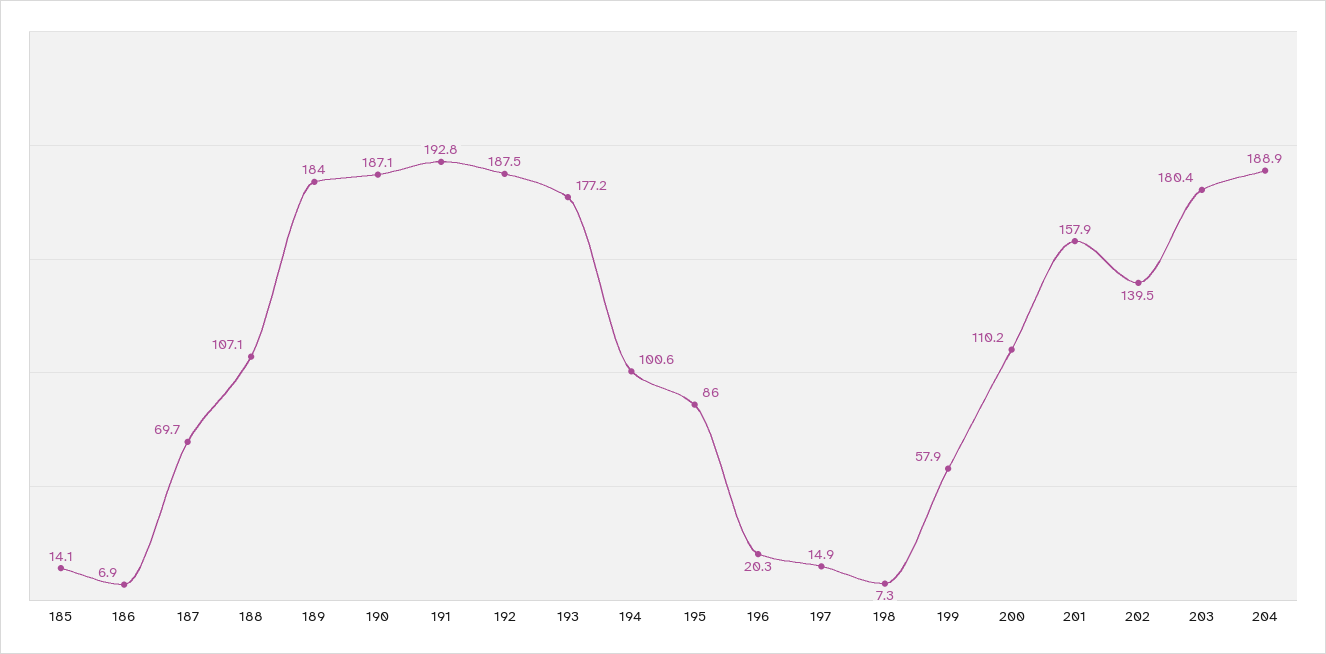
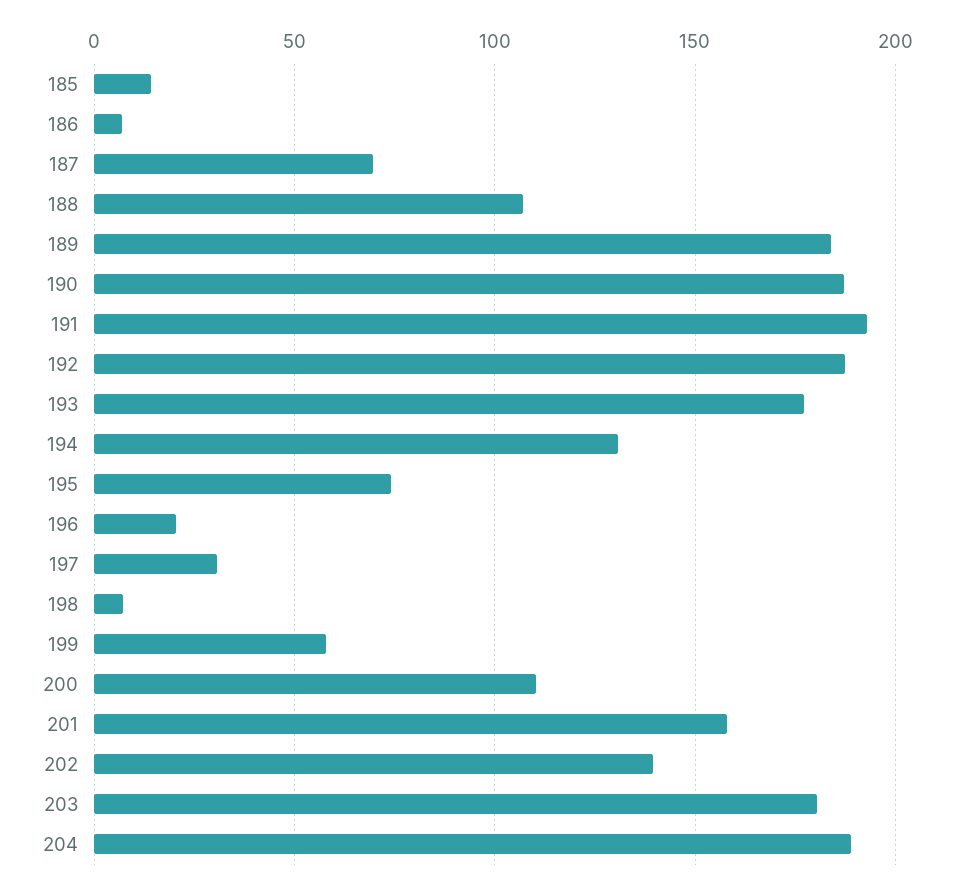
194: 100.6 -> 130
195: 86 -> 75
197: 14.9 -> 30

